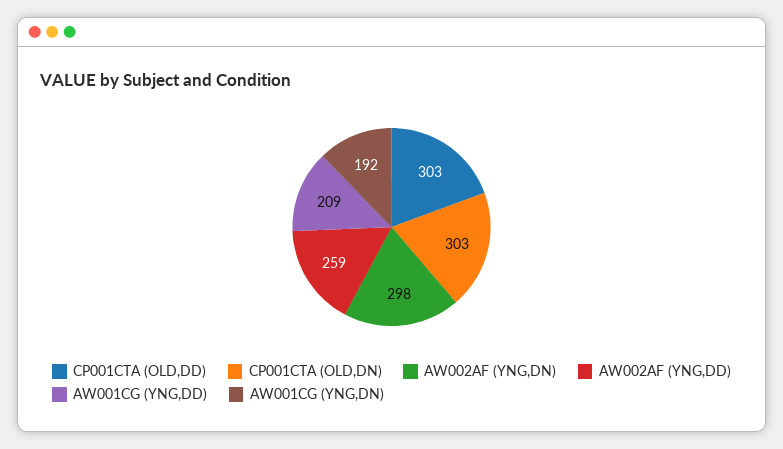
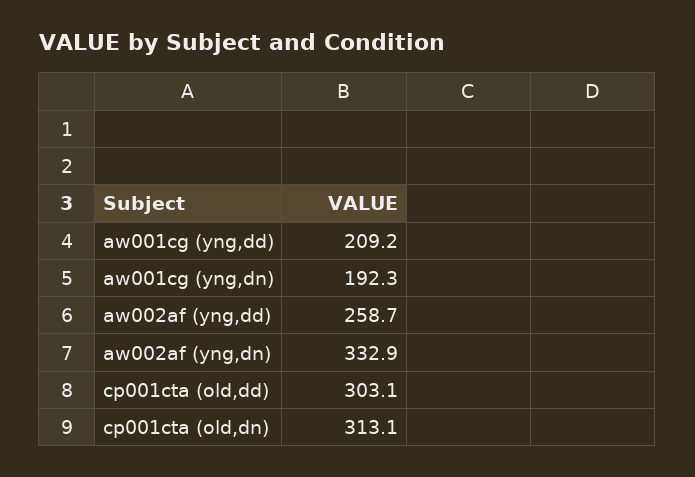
CP001CTA (OLD,DN): 303 -> 313.1
AW002AF (YNG,DN): 298 -> 332.9

